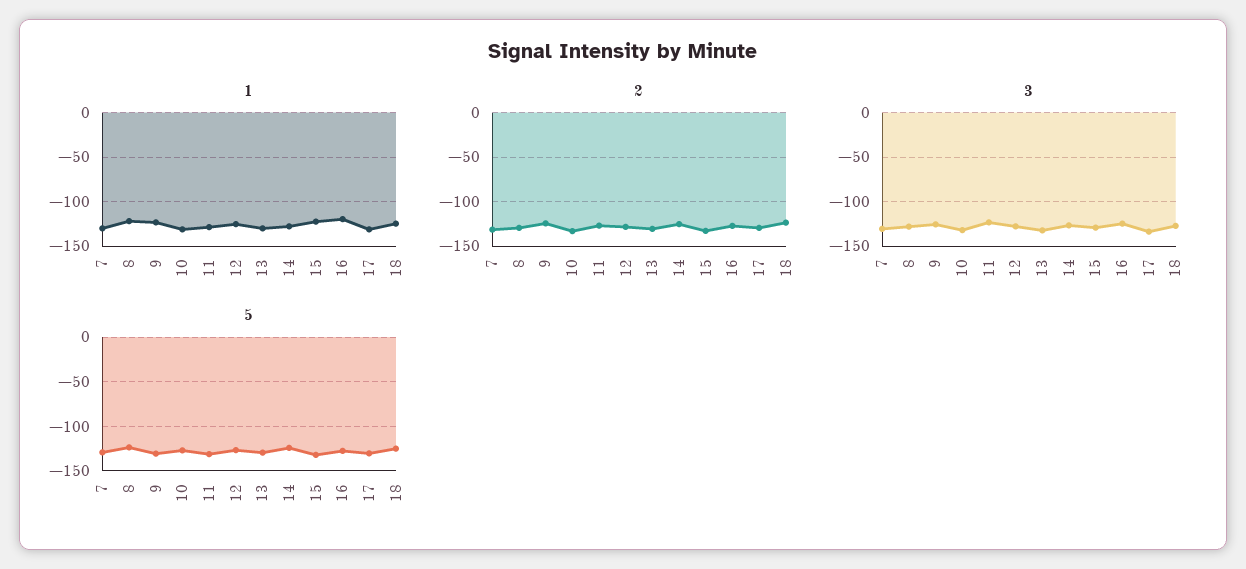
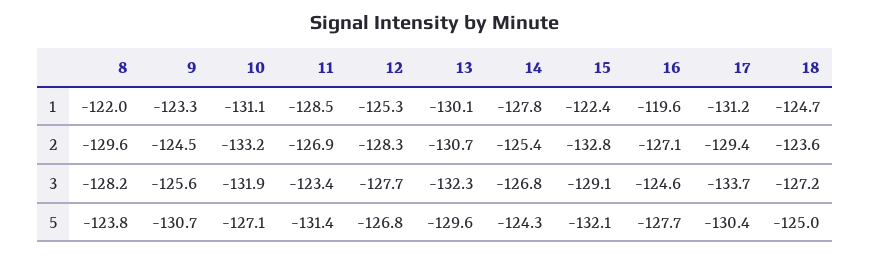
1, 7: -130 -> none
2, 7: -130 -> none
3, 7: -130 -> none
5, 7: -130 -> none

